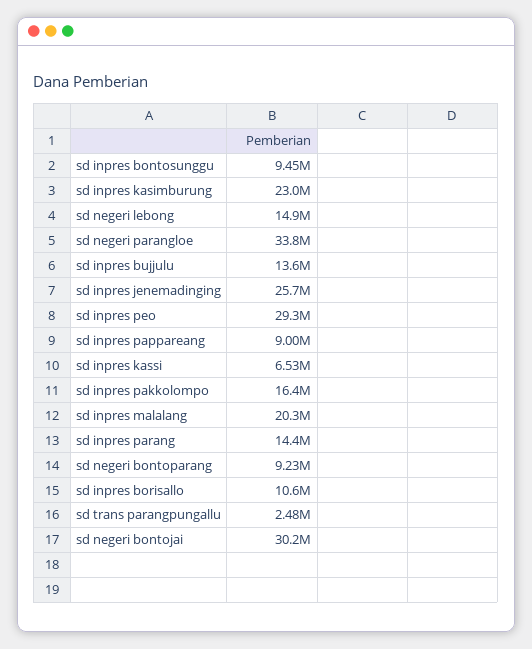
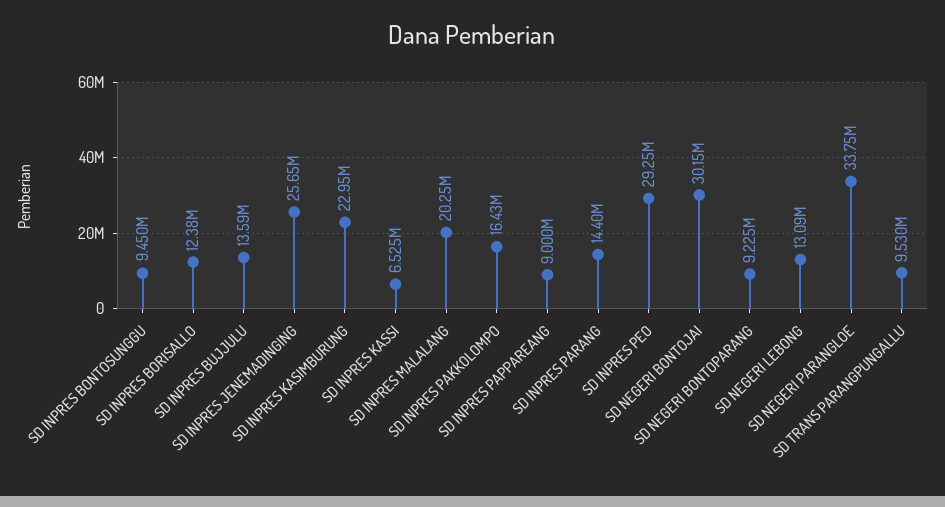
sd negeri lebong: 14900000 -> 13090000
sd inpres borisallo: 10600000 -> 12380000
sd trans parangpungallu: 2480000 -> 9530000

